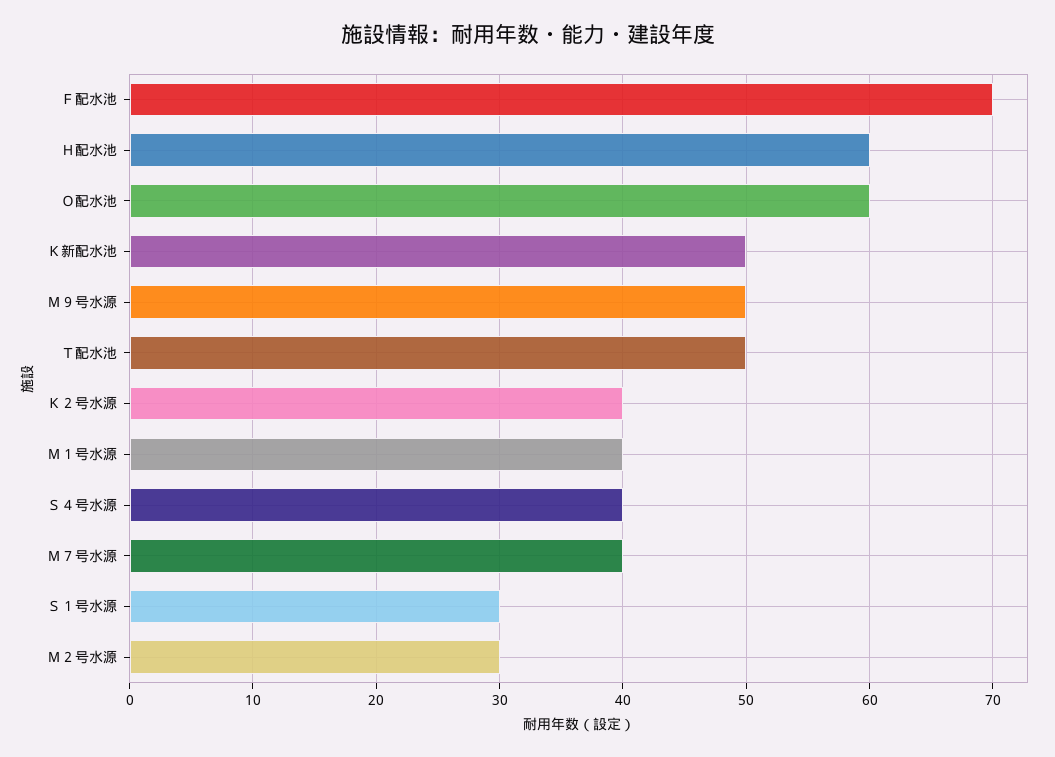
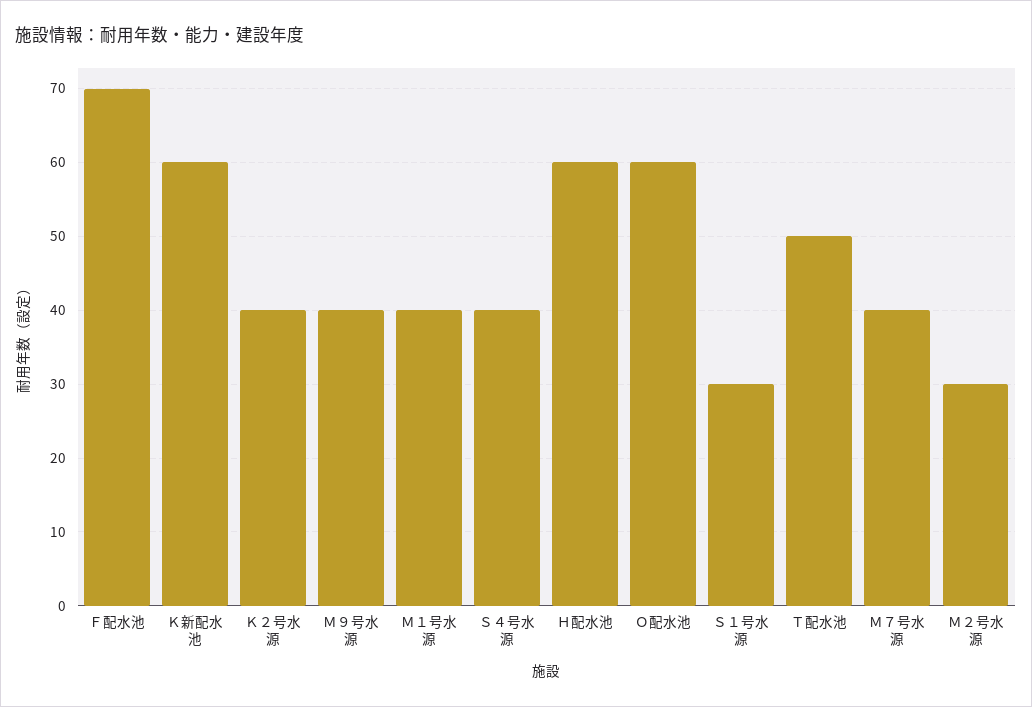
Ｋ新配水池: 50 -> 60
Ｍ９号水源: 50 -> 40

